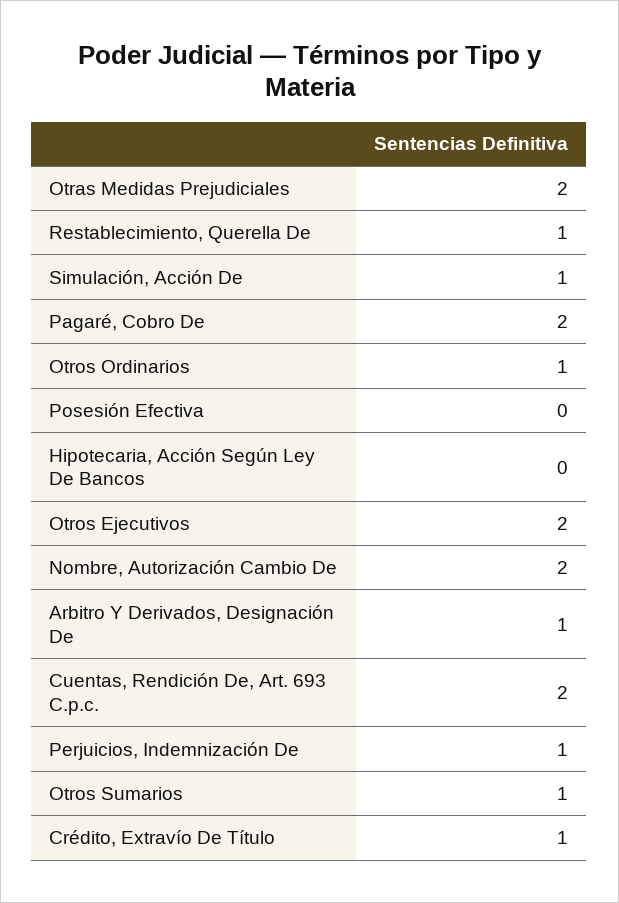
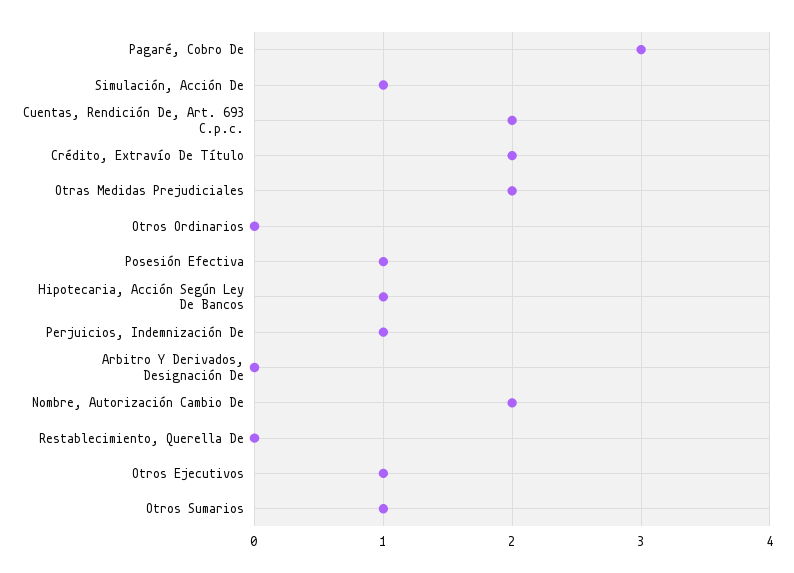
Restablecimiento, Querella De: 1 -> 0
Pagaré, Cobro De: 2 -> 3
Otros Ordinarios: 1 -> 0
Posesión Efectiva: 0 -> 1
Hipotecaria, Acción Según Ley De Bancos: 0 -> 1
Otros Ejecutivos: 2 -> 1
Arbitro Y Derivados, Designación De: 1 -> 0
Crédito, Extravío De Título: 1 -> 2

